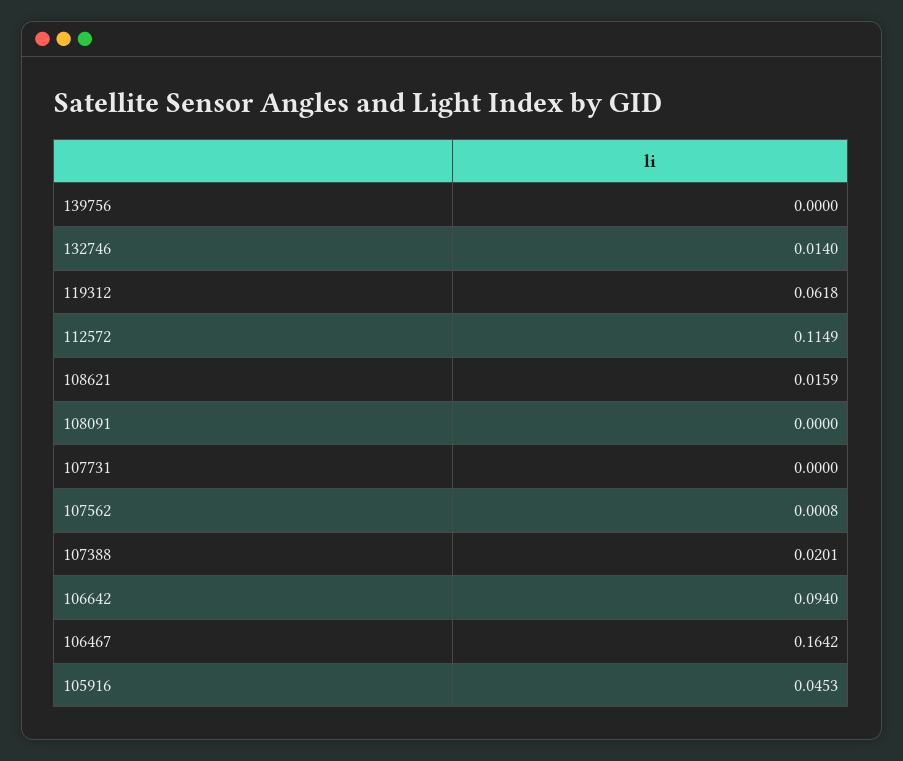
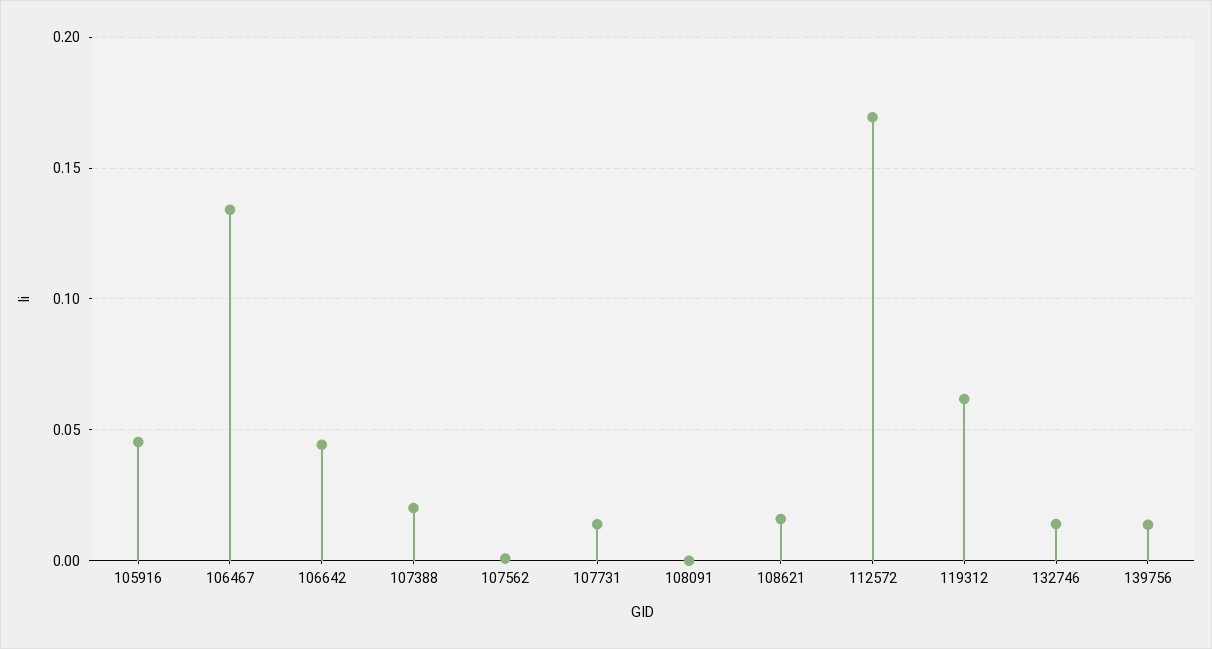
139756: 0 -> 0.015
112572: 0.1149 -> 0.17
107731: 0 -> 0.015
106642: 0.094 -> 0.045
106467: 0.1642 -> 0.135

